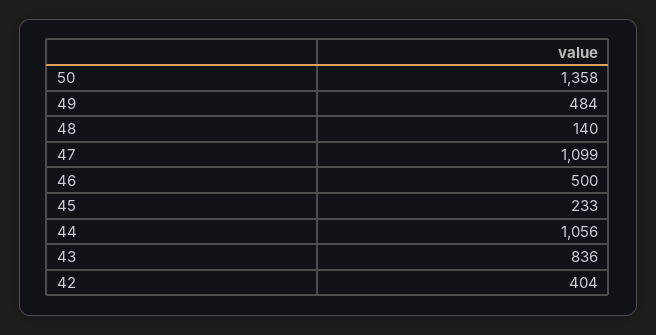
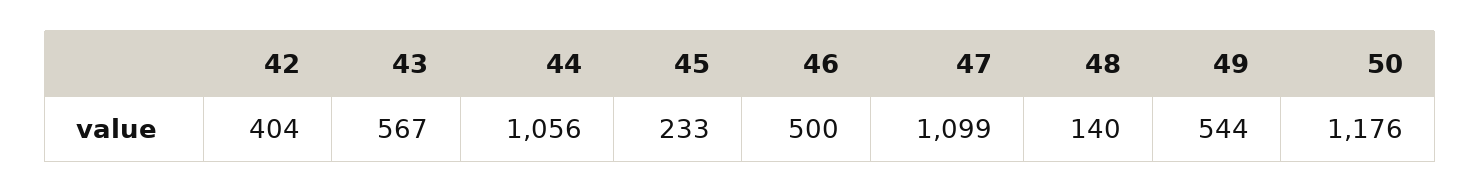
50: 1358 -> 1176
49: 484 -> 544
43: 836 -> 567

